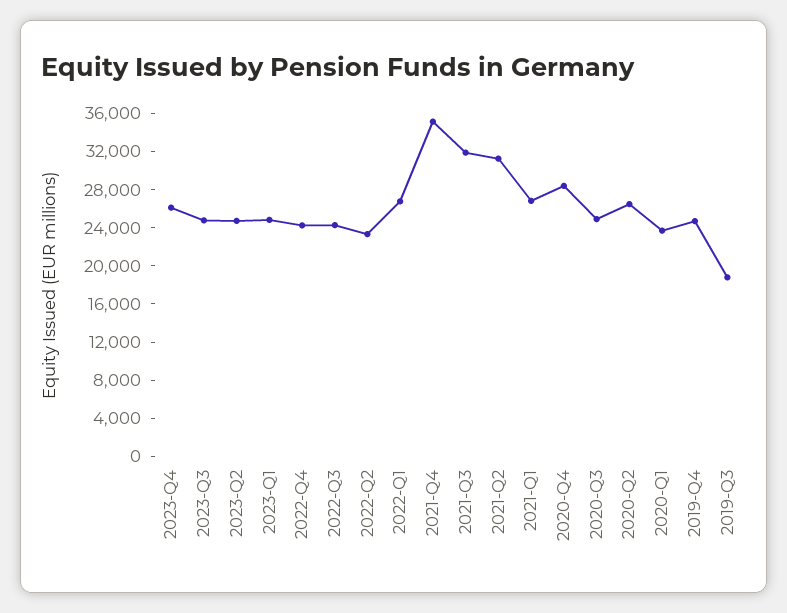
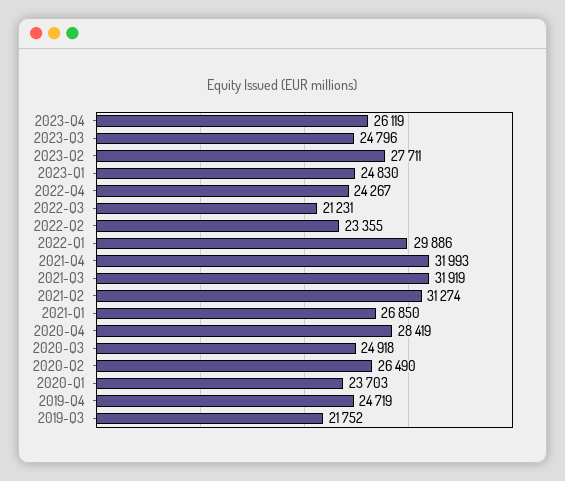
2023-Q2: 25000 -> 27711
2022-Q3: 24000 -> 21231
2022-Q1: 27000 -> 29886
2021-Q4: 35000 -> 31993
2019-Q3: 19000 -> 21752

